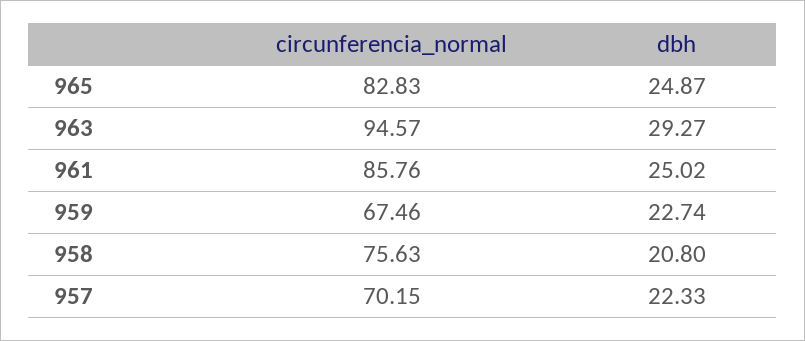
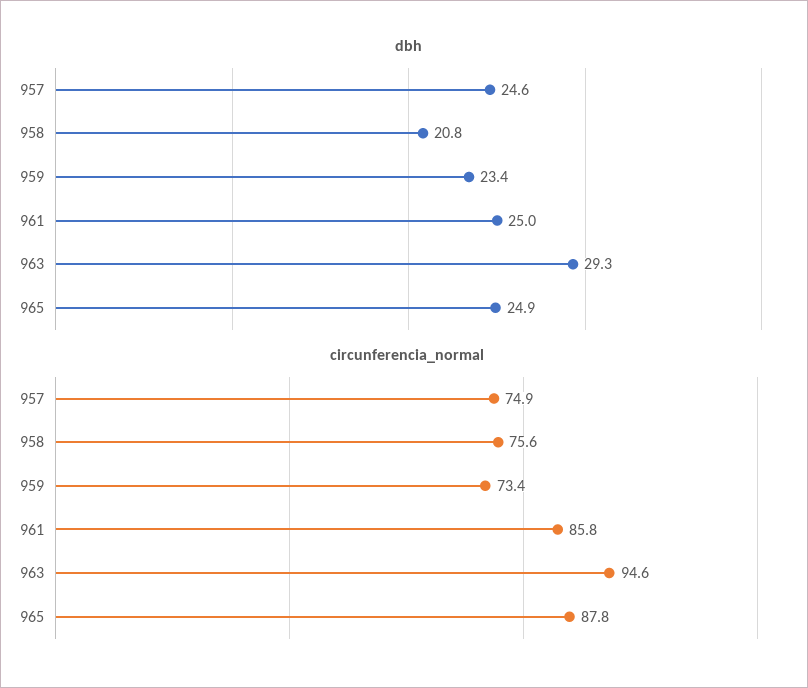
circunferencia_normal, 965: 82.83 -> 87.8
circunferencia_normal, 959: 67.46 -> 73.4
dbh, 959: 22.74 -> 23.4
circunferencia_normal, 957: 70.15 -> 74.9
dbh, 957: 22.33 -> 24.6

